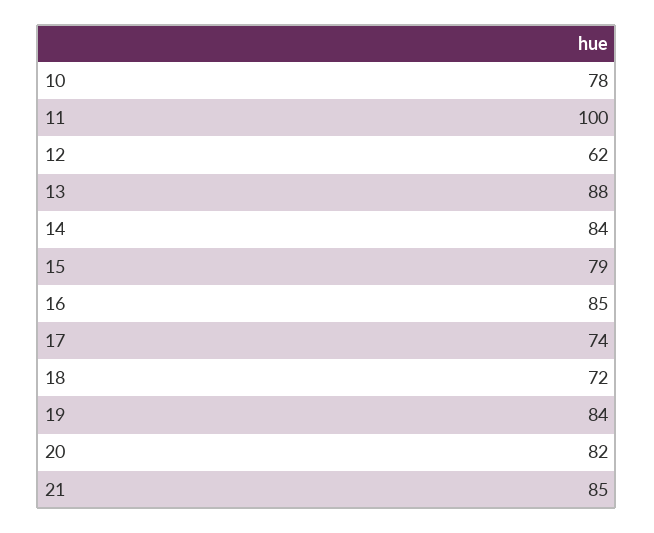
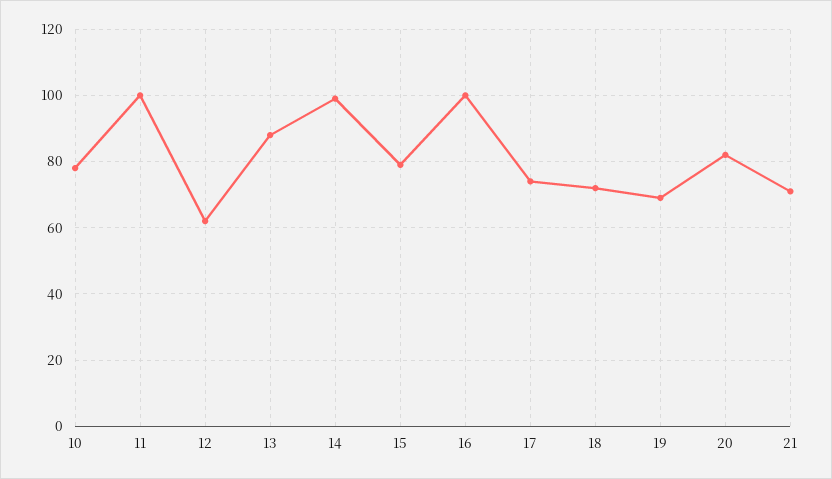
14: 84 -> 100
16: 85 -> 100
19: 84 -> 70
21: 85 -> 70

